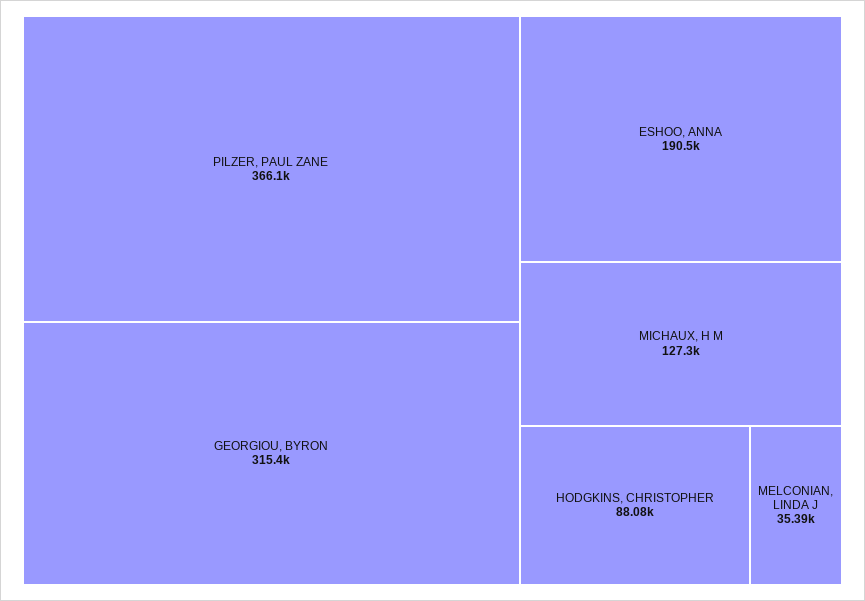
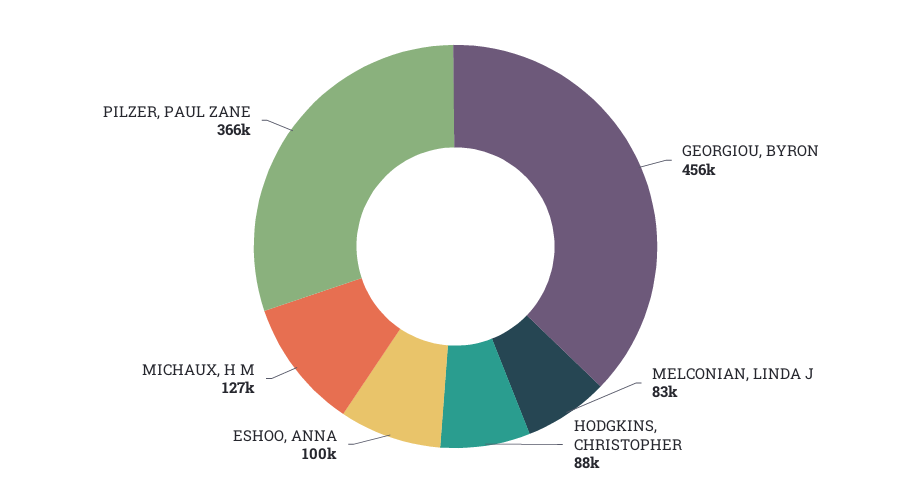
GEORGIOU, BYRON: 315400 -> 456000
ESHOO, ANNA: 190500 -> 100000
MELCONIAN, LINDA J: 35390 -> 83000

